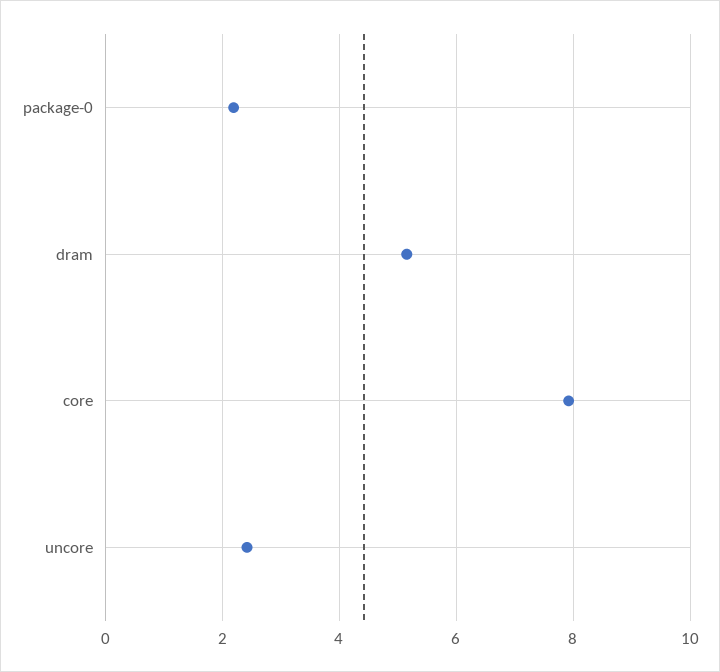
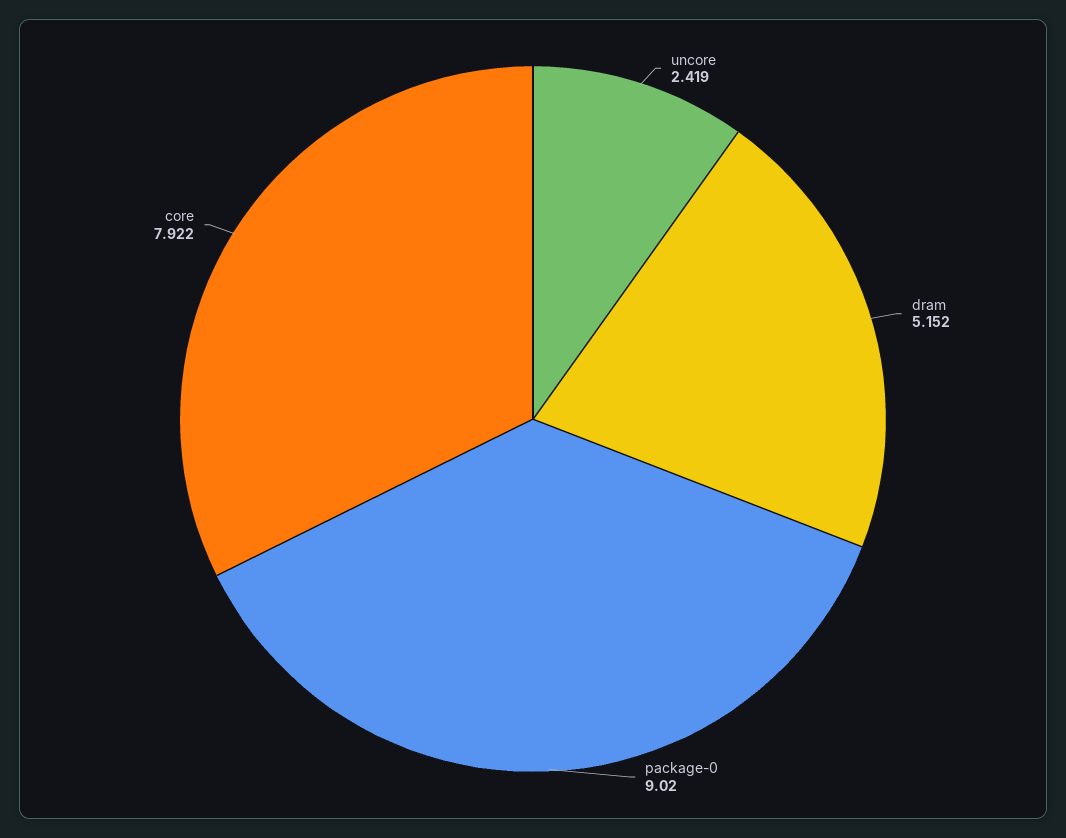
package-0: 2.2 -> 9.02

